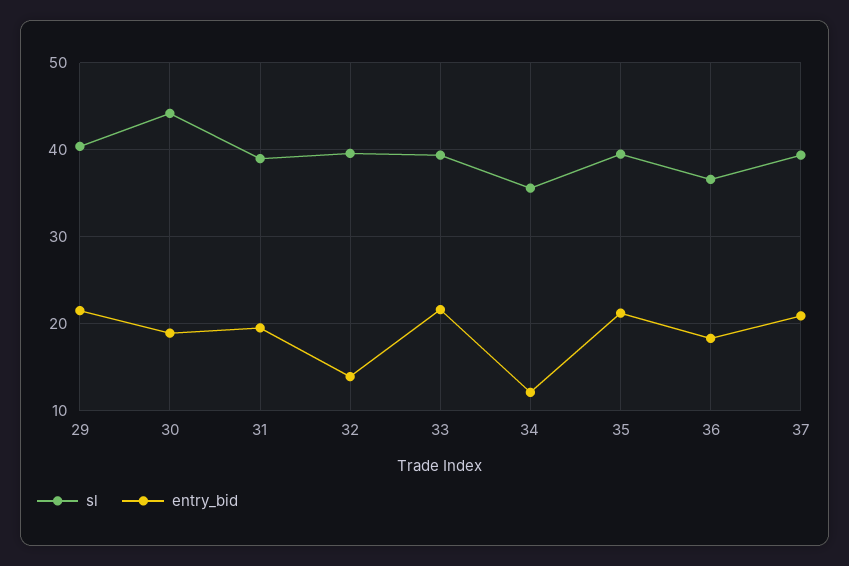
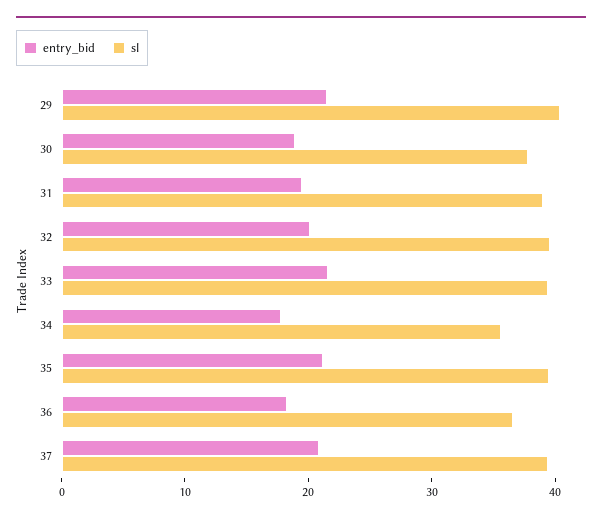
sl, 30: 44 -> 38
entry_bid, 32: 14 -> 20
entry_bid, 34: 12 -> 18

